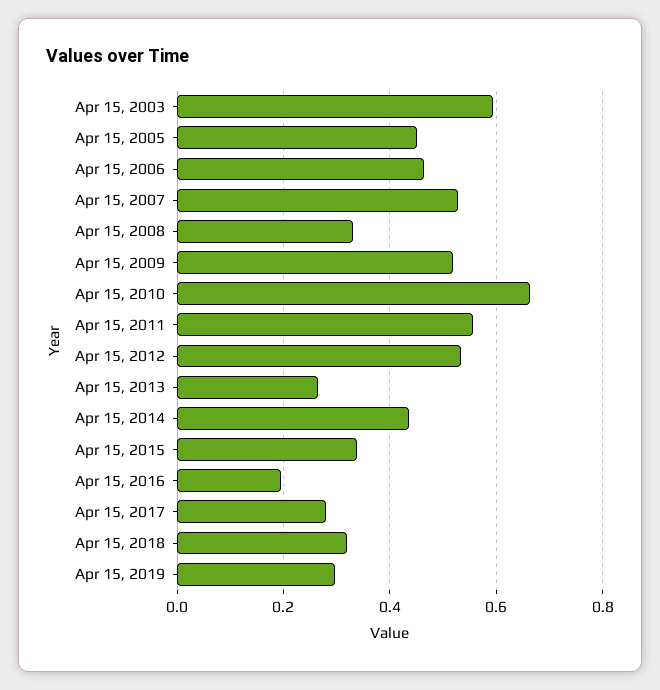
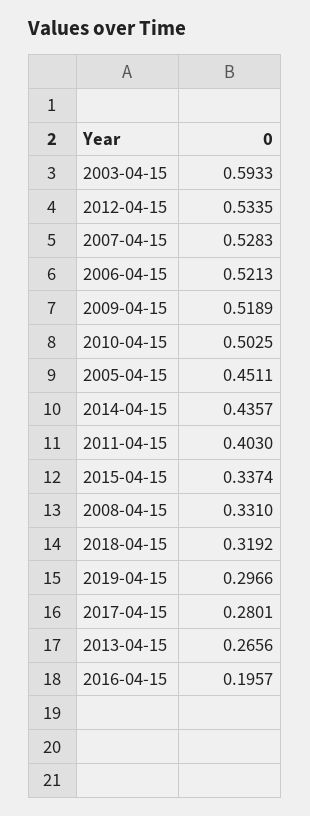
Apr 15, 2006: 0.46 -> 0.5213
Apr 15, 2010: 0.66 -> 0.5025
Apr 15, 2011: 0.56 -> 0.403

